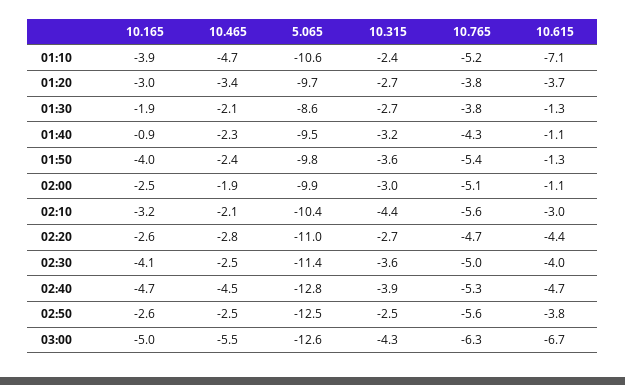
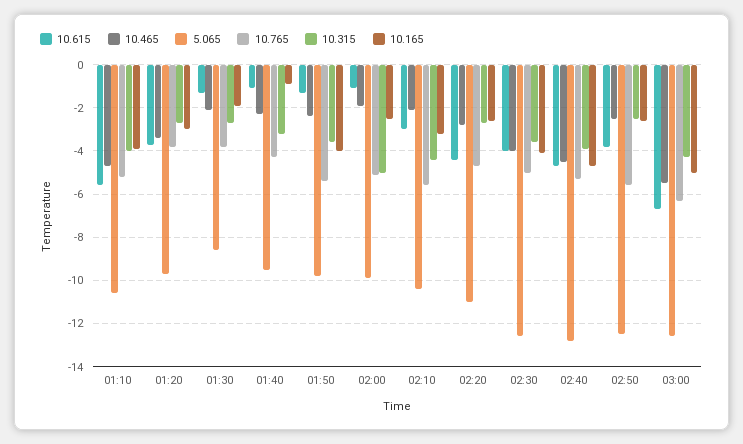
10.315, 01:10: -2.4 -> -4
10.615, 01:10: -7.1 -> -5.5
10.315, 02:00: -3 -> -5
10.465, 02:30: -2.5 -> -4
5.065, 02:30: -11.4 -> -12.5

